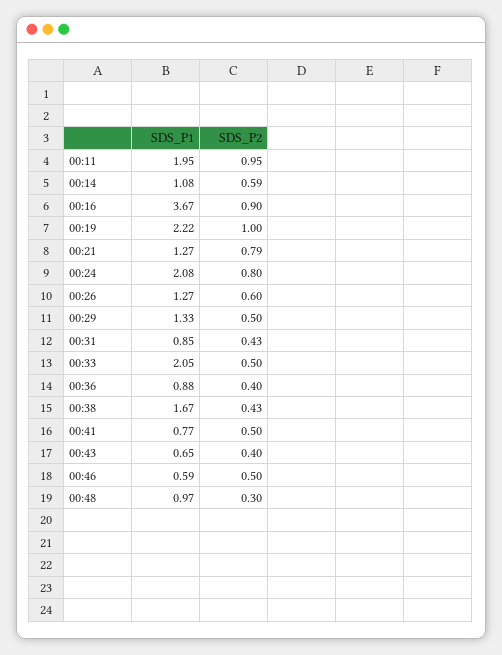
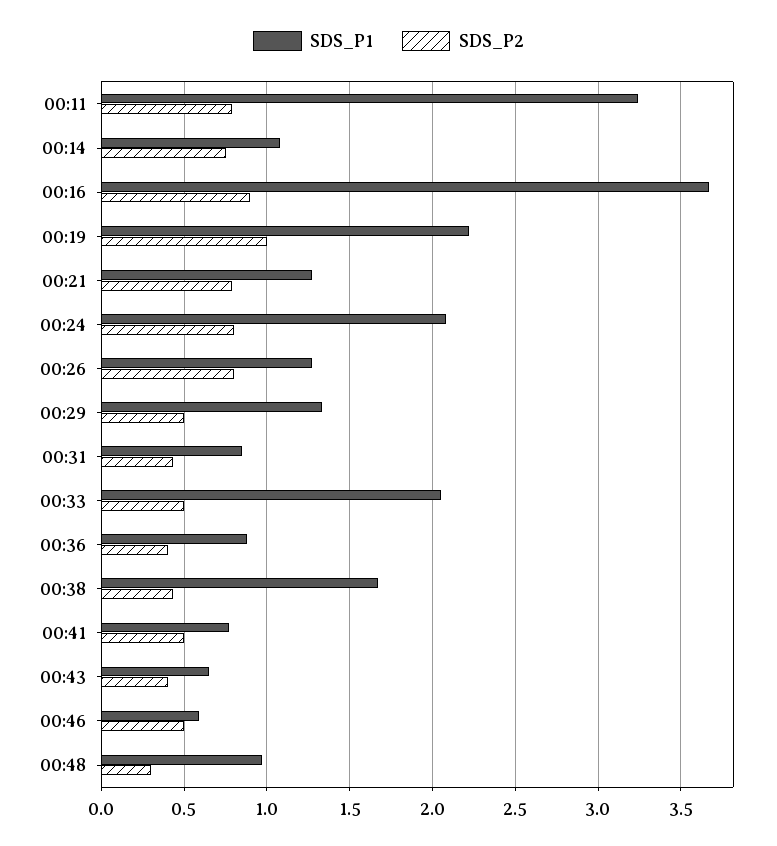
SDS_P1, 00:11: 1.95 -> 3.25
SDS_P2, 00:11: 0.95 -> 0.8
SDS_P2, 00:14: 0.59 -> 0.75
SDS_P2, 00:26: 0.6 -> 0.8

